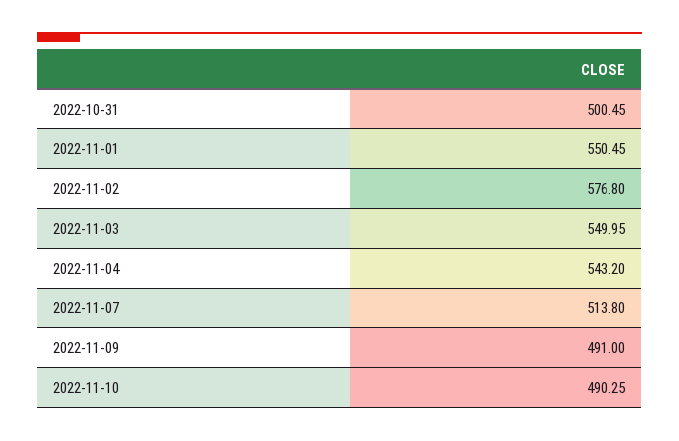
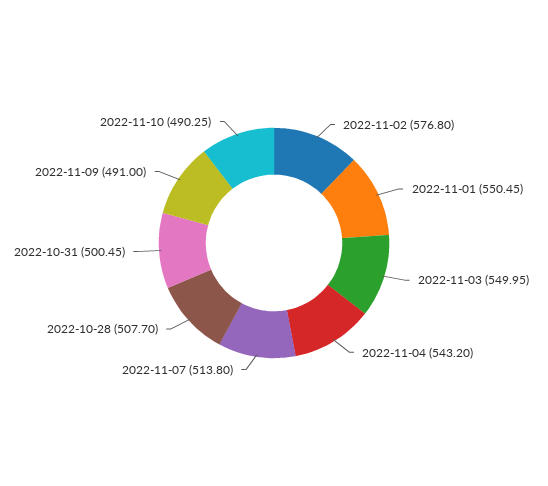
2022-10-28: none -> 507.7

